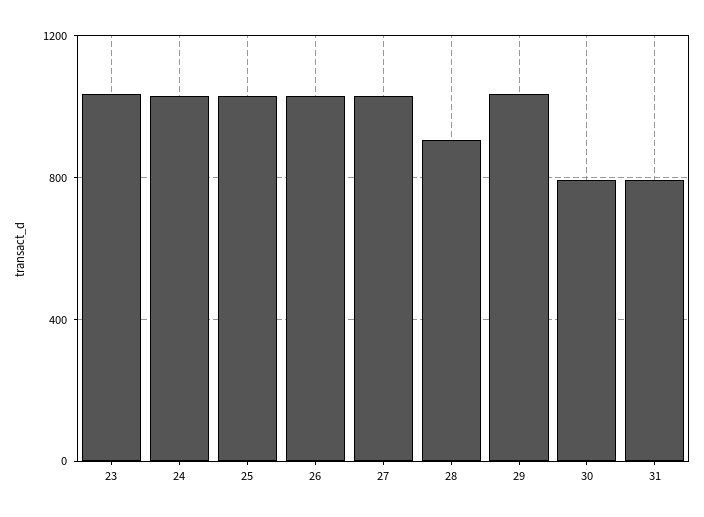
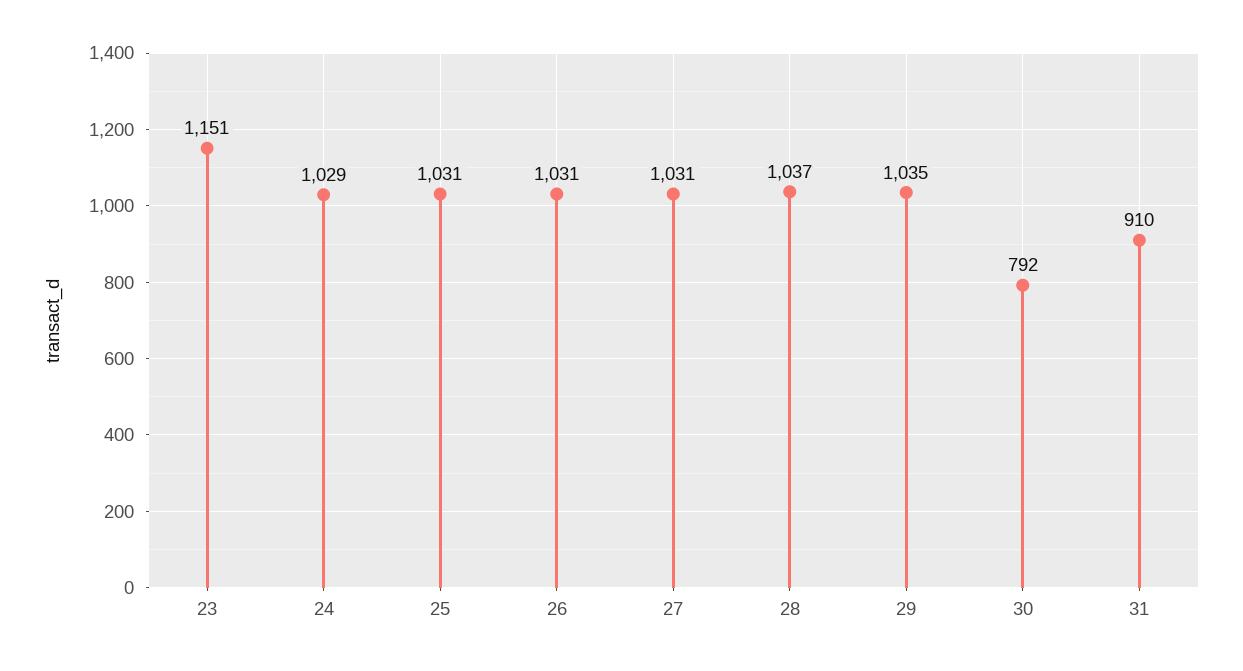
23: 1050 -> 1151
28: 900 -> 1037
31: 800 -> 910

